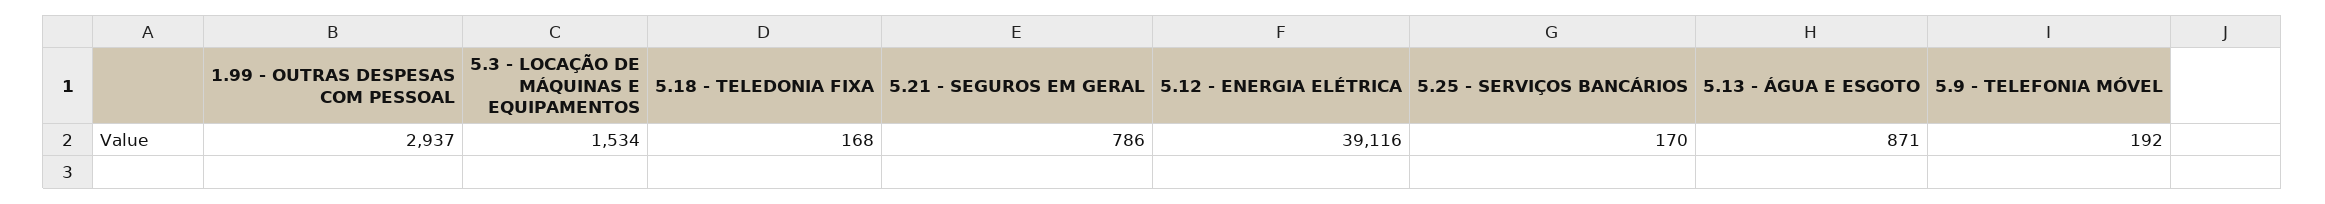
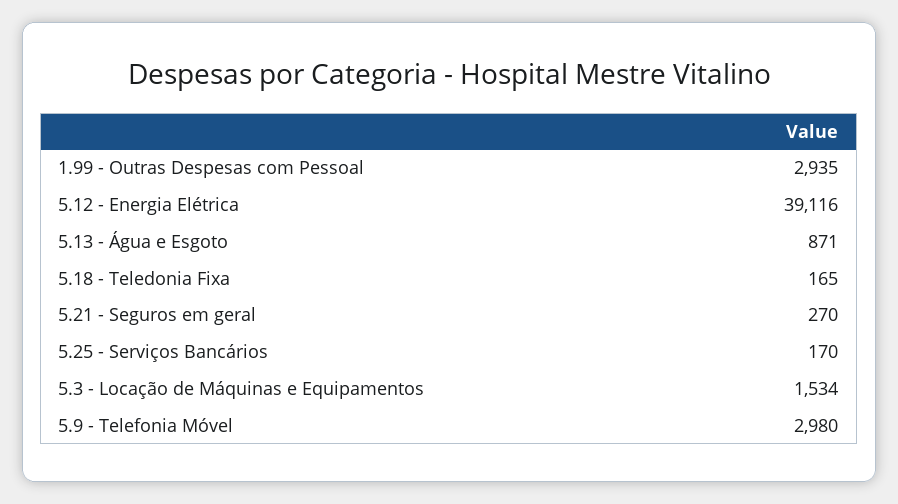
1.99 - OUTRAS DESPESAS COM PESSOAL: 2937 -> 2935
5.18 - TELEDONIA FIXA: 168 -> 165
5.21 - SEGUROS EM GERAL: 786 -> 270
5.9 - TELEFONIA MÓVEL: 192 -> 2980

